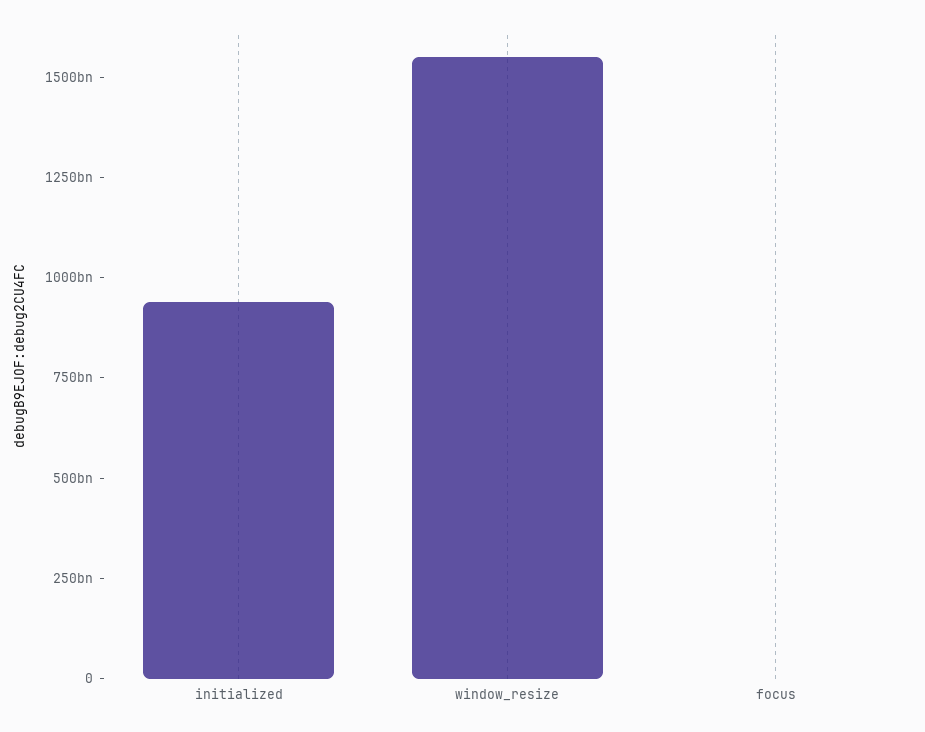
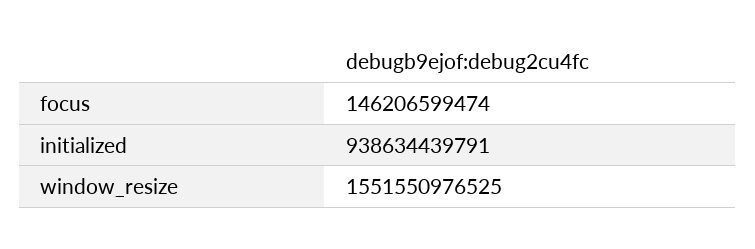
focus: 0 -> 146206599474

